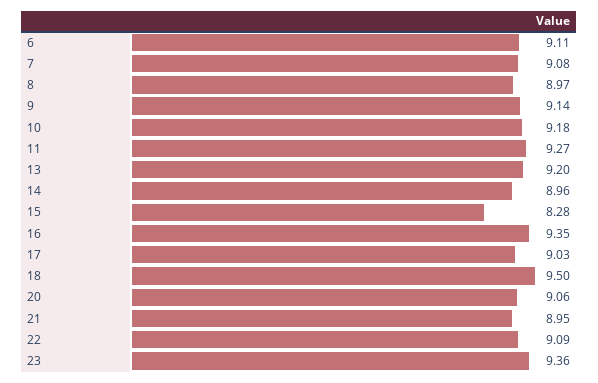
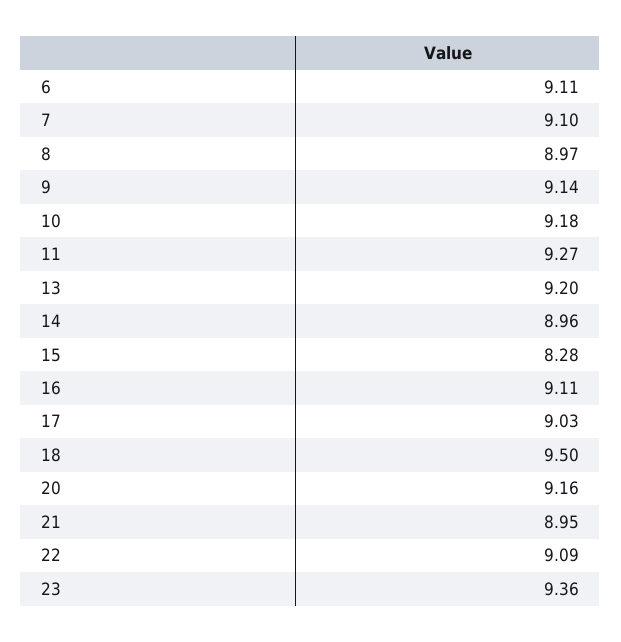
7: 9.08 -> 9.1
16: 9.35 -> 9.11
20: 9.06 -> 9.16

